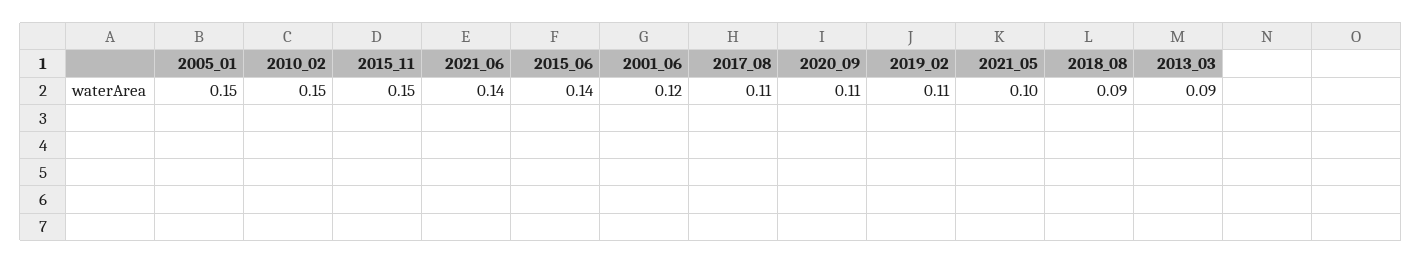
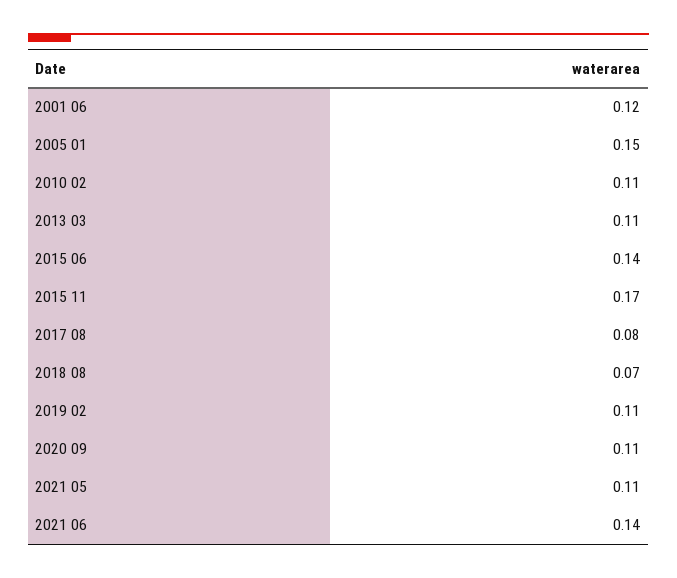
2010_02: 0.15 -> 0.11
2015_11: 0.15 -> 0.17
2017_08: 0.11 -> 0.08
2021_05: 0.1 -> 0.11
2018_08: 0.09 -> 0.07
2013_03: 0.09 -> 0.11

